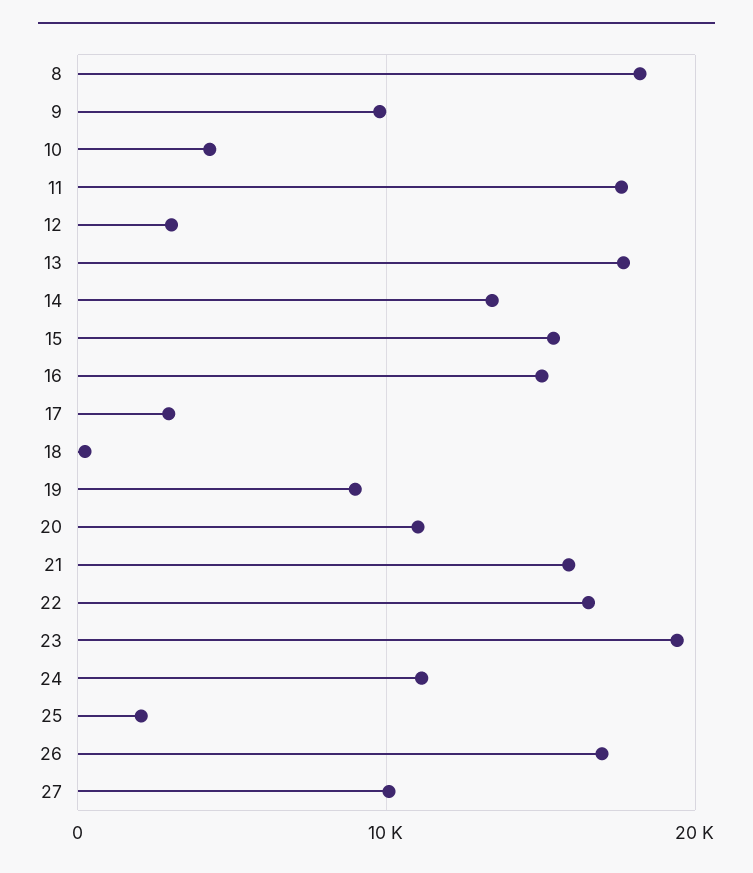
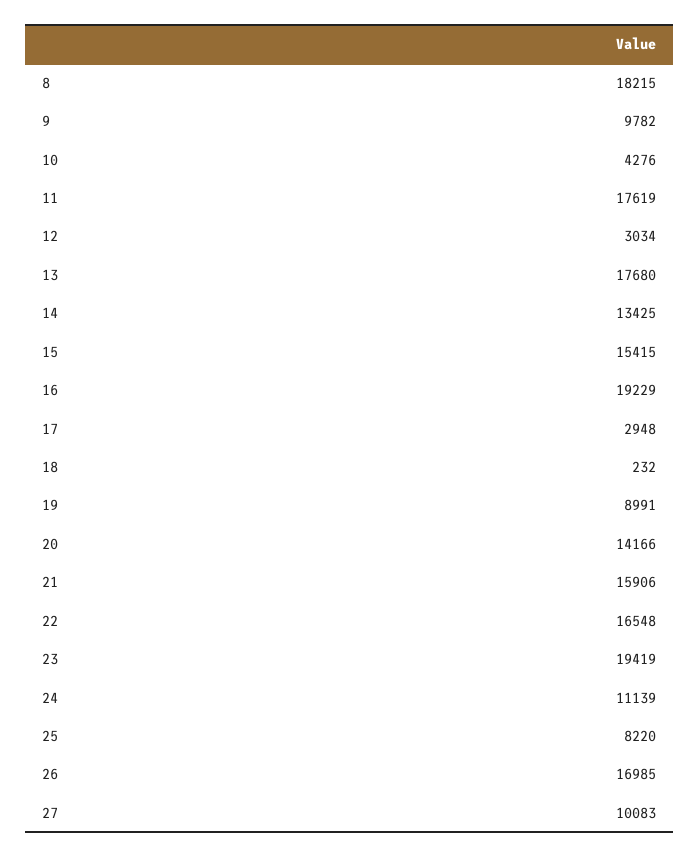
16: 15000 -> 19229
20: 11000 -> 14166
25: 2000 -> 8220

